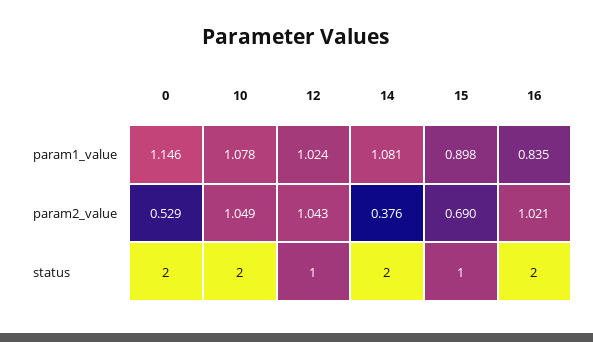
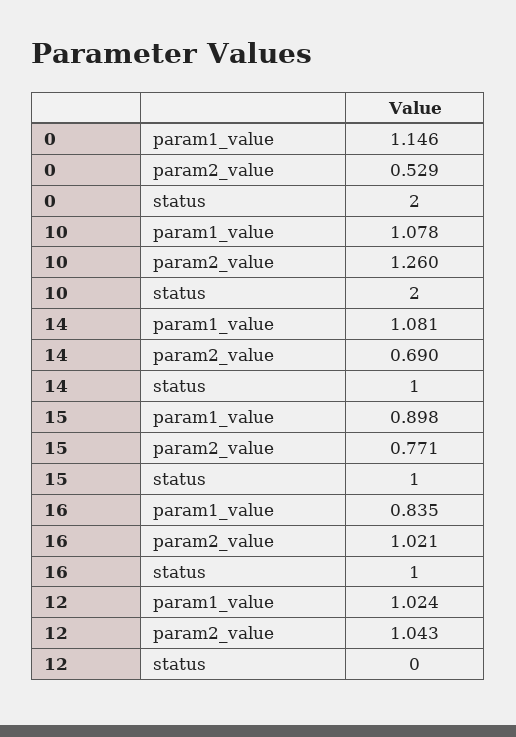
10, param2_value: 1.049 -> 1.26
14, param2_value: 0.376 -> 0.69
15, param2_value: 0.69 -> 0.771
12, status: 1 -> 0
14, status: 2 -> 1
16, status: 2 -> 1

